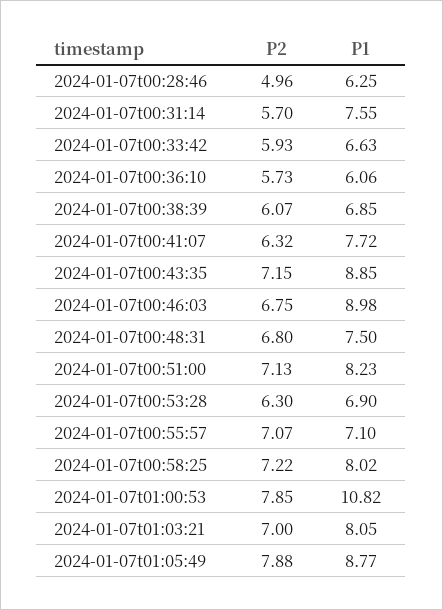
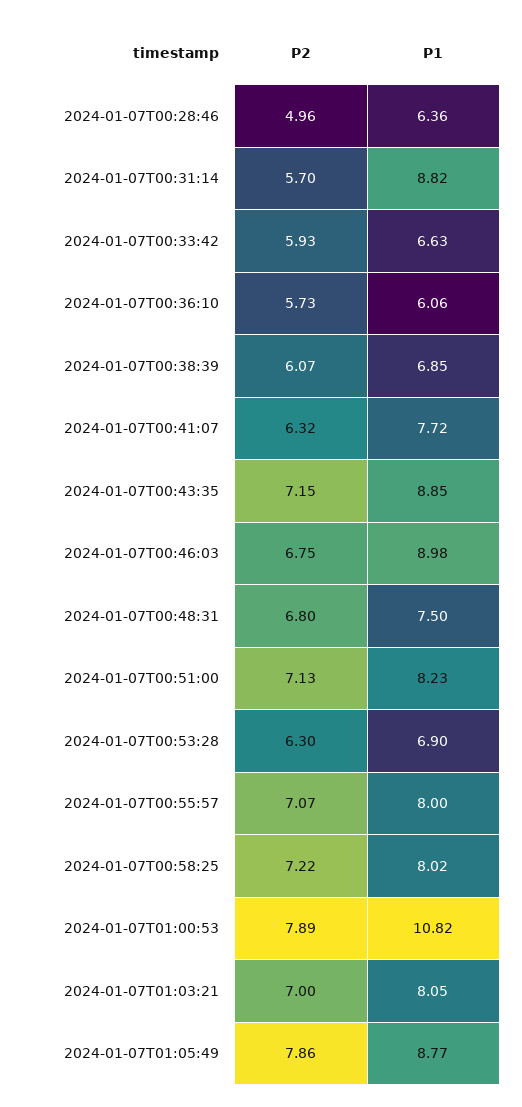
P1, 2024-01-07t00:28:46: 6.25 -> 6.36
P1, 2024-01-07t00:31:14: 7.55 -> 8.82
P1, 2024-01-07t00:55:57: 7.1 -> 8
P2, 2024-01-07t01:00:53: 7.85 -> 7.89
P2, 2024-01-07t01:05:49: 7.88 -> 7.86

